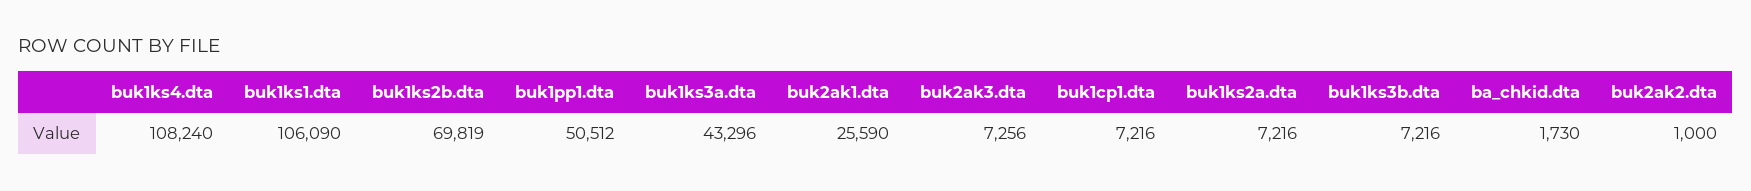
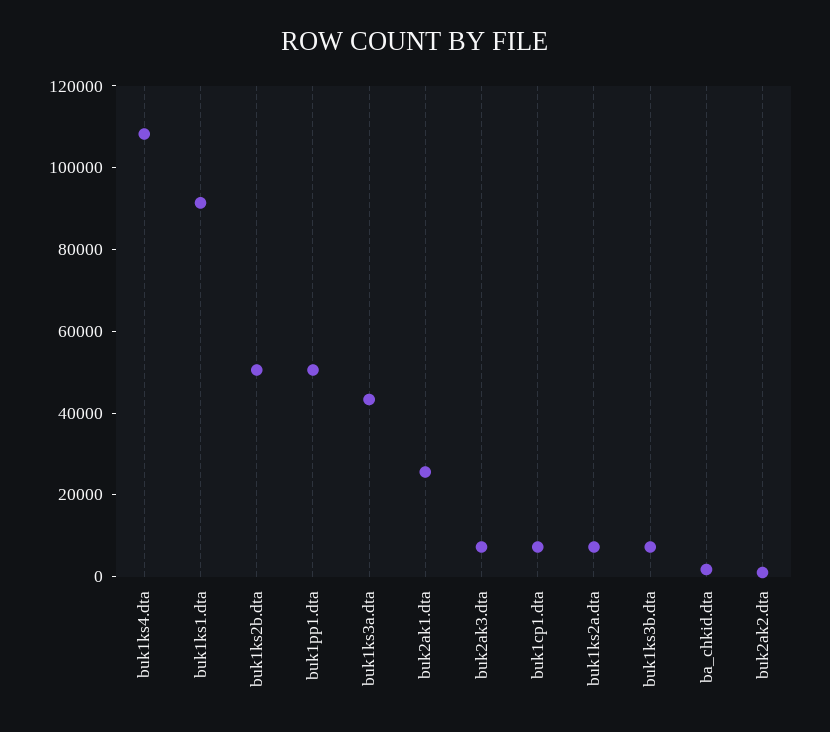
buk1ks1.dta: 106090 -> 90000
buk1ks2b.dta: 69819 -> 50000

